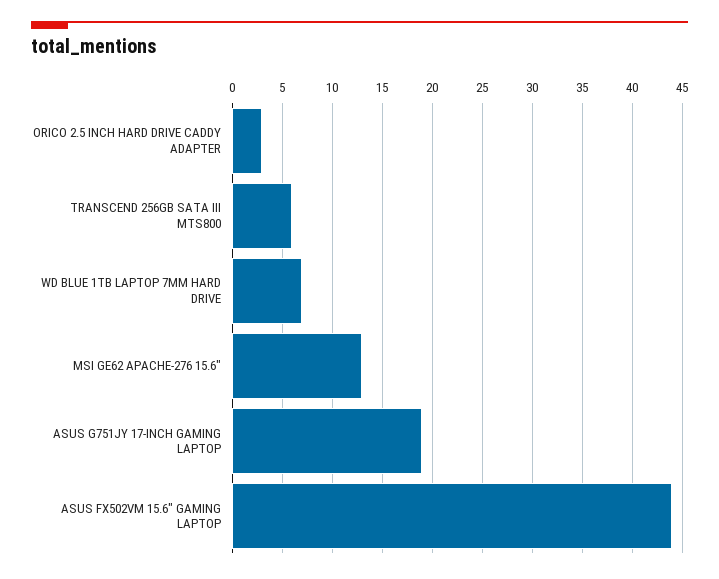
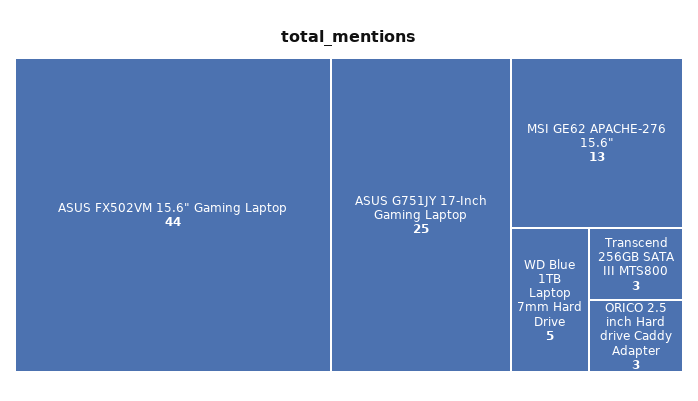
TRANSCEND 256GB SATA III MTS800: 6 -> 3
WD BLUE 1TB LAPTOP 7MM HARD DRIVE: 7 -> 5
ASUS G751JY 17-INCH GAMING LAPTOP: 19 -> 25

